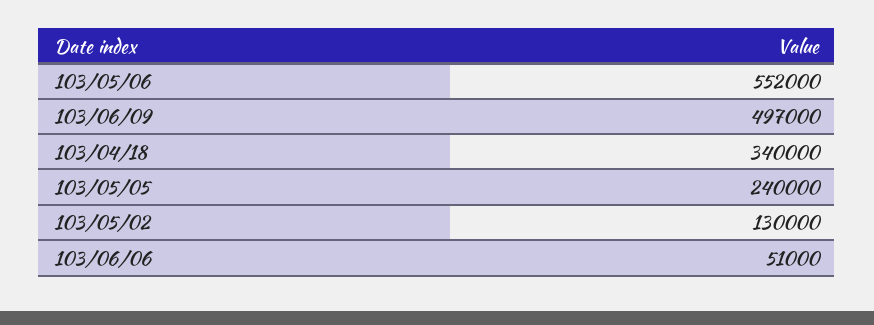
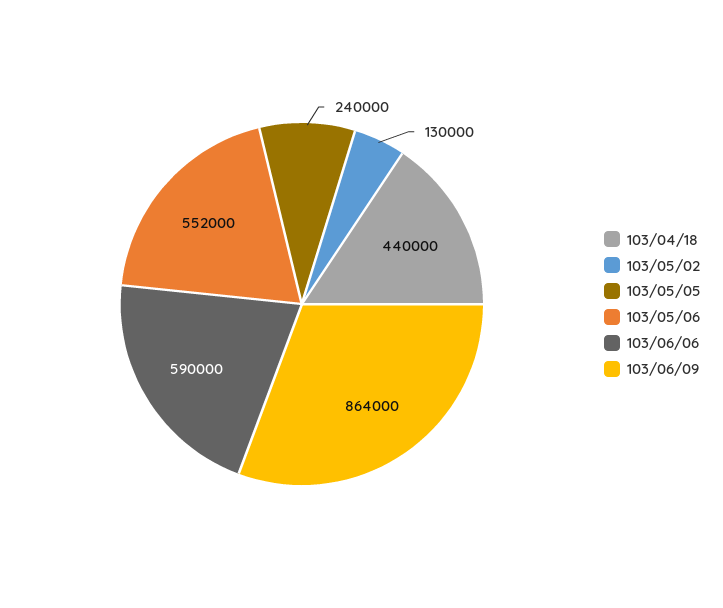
103/06/09: 497000 -> 864000
103/04/18: 340000 -> 440000
103/06/06: 51000 -> 590000

